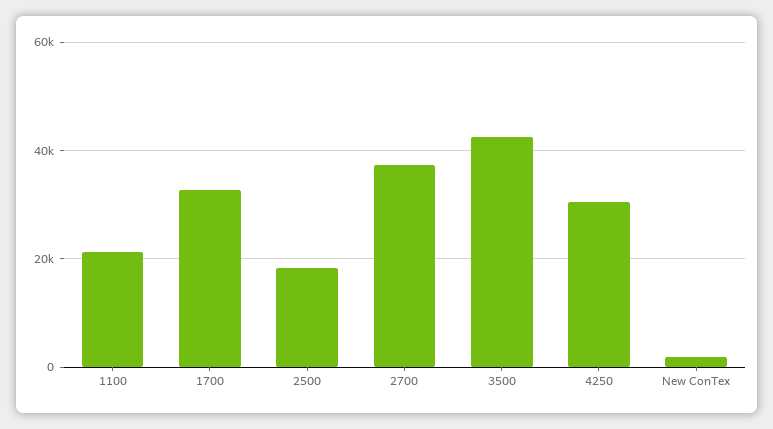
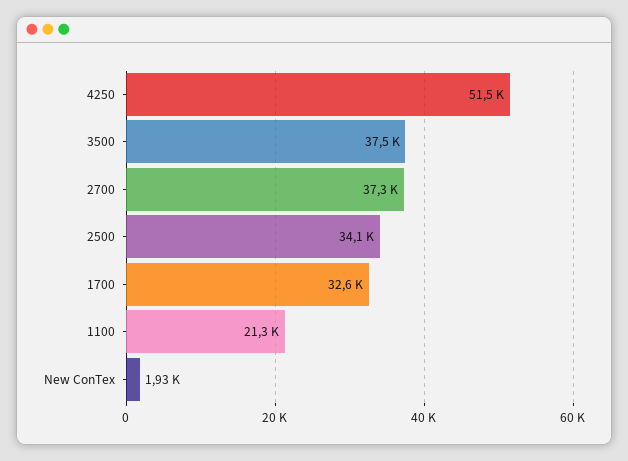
2500: 18000 -> 34100
3500: 42000 -> 37500
4250: 30000 -> 51500

